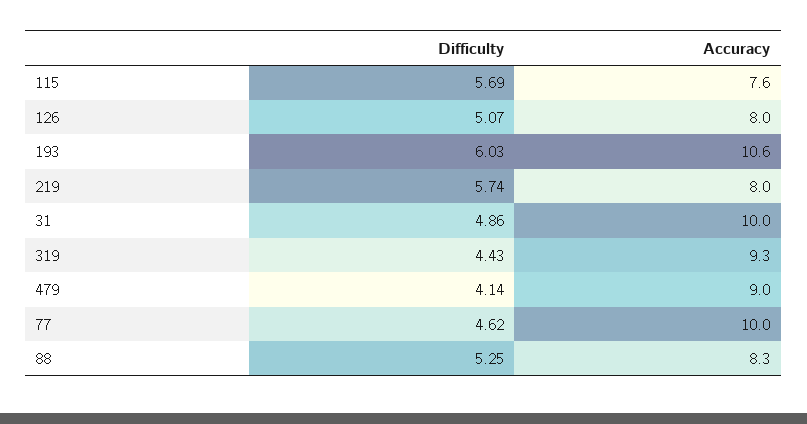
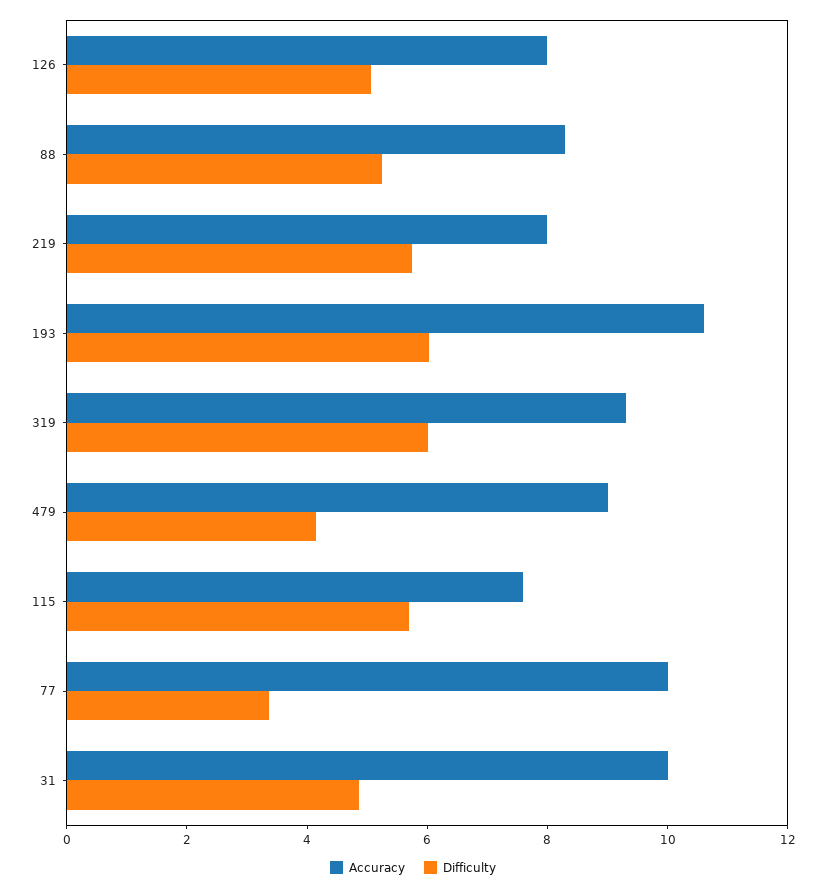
Difficulty, 319: 4.43 -> 6
Difficulty, 77: 4.62 -> 3.5

